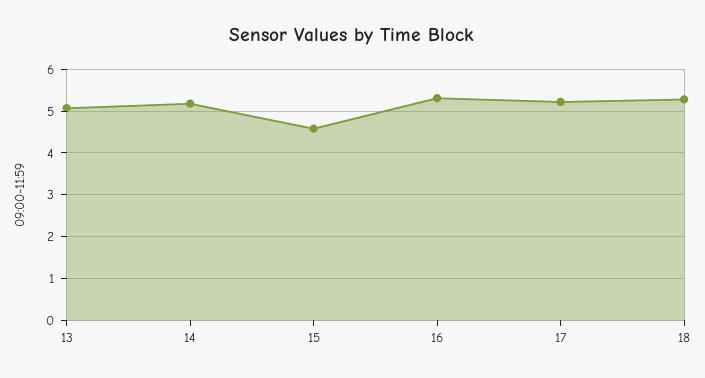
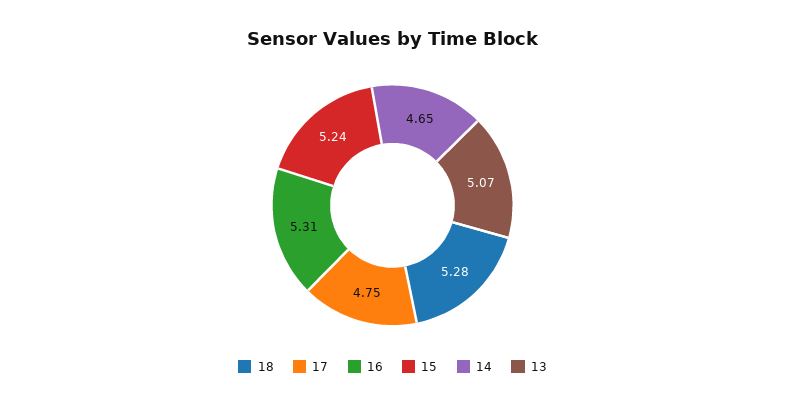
14: 5.2 -> 4.65
15: 4.6 -> 5.24
17: 5.2 -> 4.75

